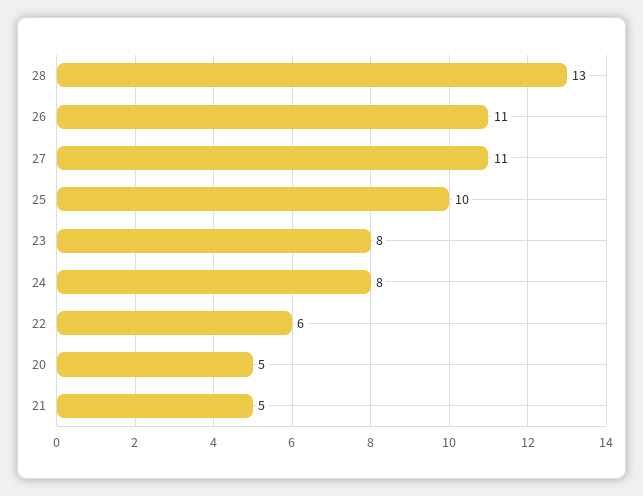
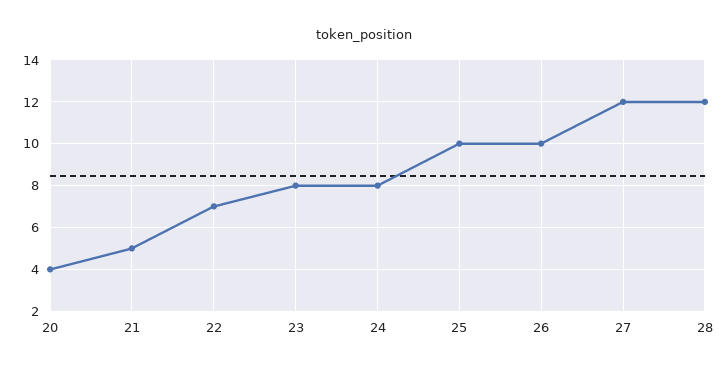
28: 13 -> 12
26: 11 -> 10
27: 11 -> 12
22: 6 -> 7
20: 5 -> 4

